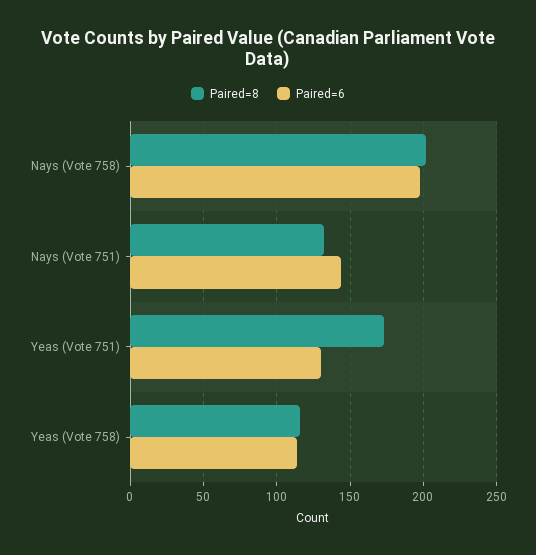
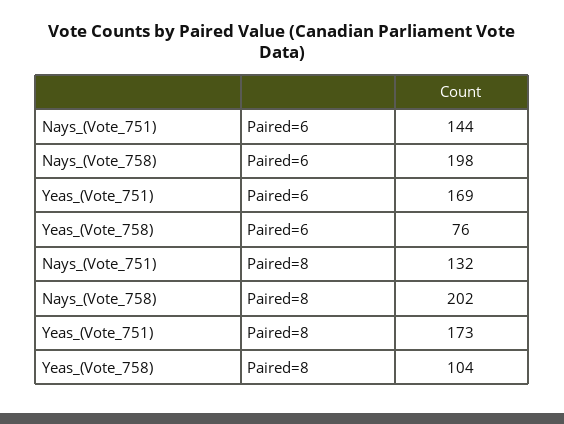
Paired=6, Yeas (Vote 751): 130 -> 169
Paired=8, Yeas (Vote 758): 115 -> 104
Paired=6, Yeas (Vote 758): 115 -> 76

